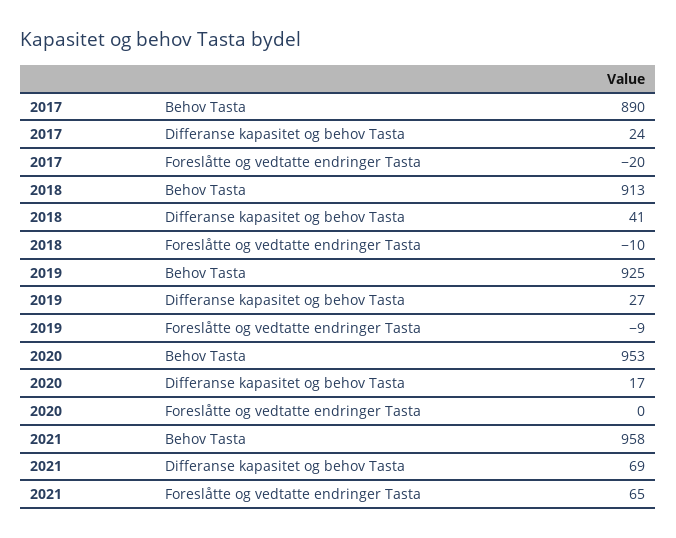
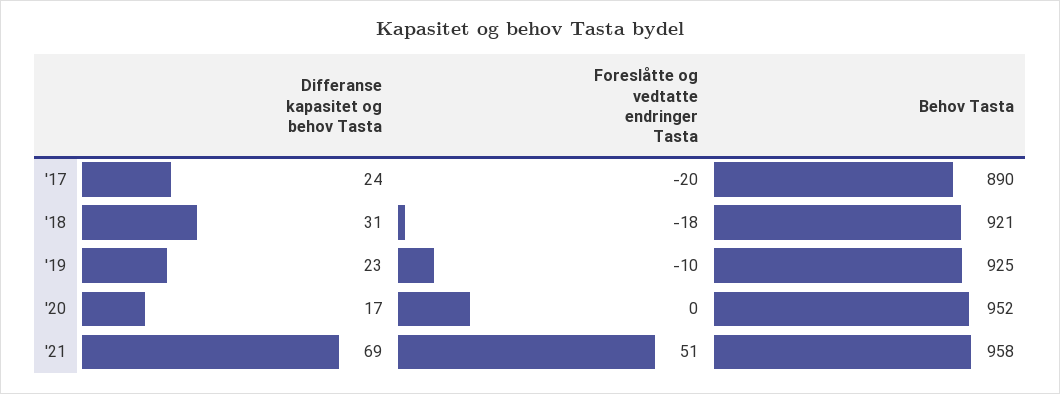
2018, Behov Tasta: 913 -> 921
2018, Differanse kapasitet og behov Tasta: 41 -> 31
2018, Foreslåtte og vedtatte endringer Tasta: -10 -> -18
2019, Differanse kapasitet og behov Tasta: 27 -> 23
2019, Foreslåtte og vedtatte endringer Tasta: -9 -> -10
2020, Behov Tasta: 953 -> 952
2021, Foreslåtte og vedtatte endringer Tasta: 65 -> 51

